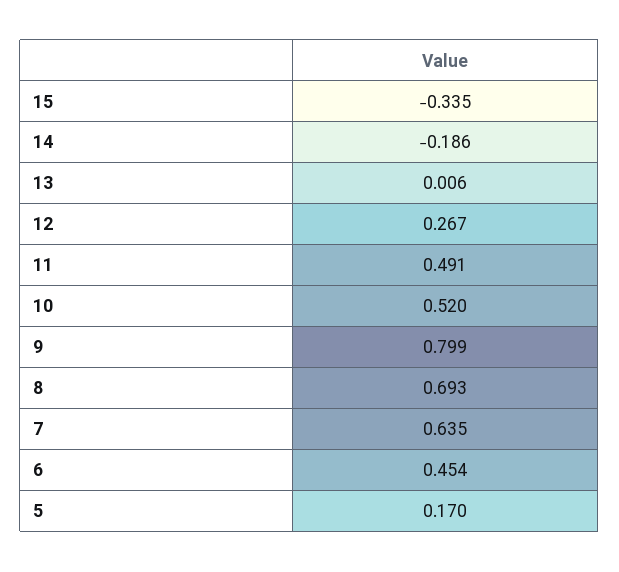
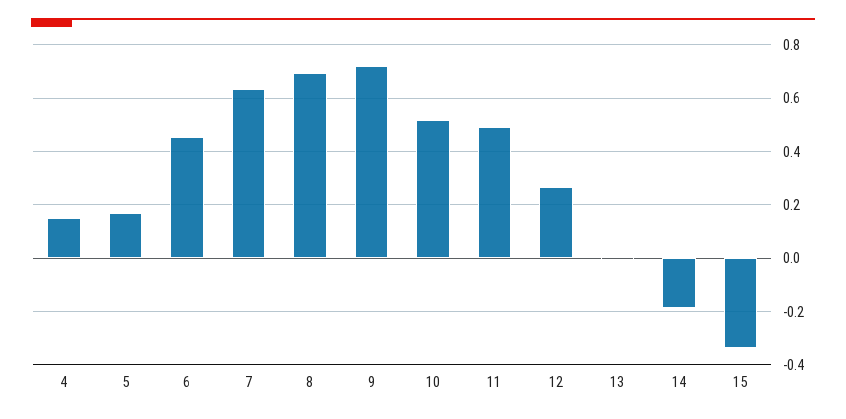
9: 0.799 -> 0.725
4: none -> 0.15

